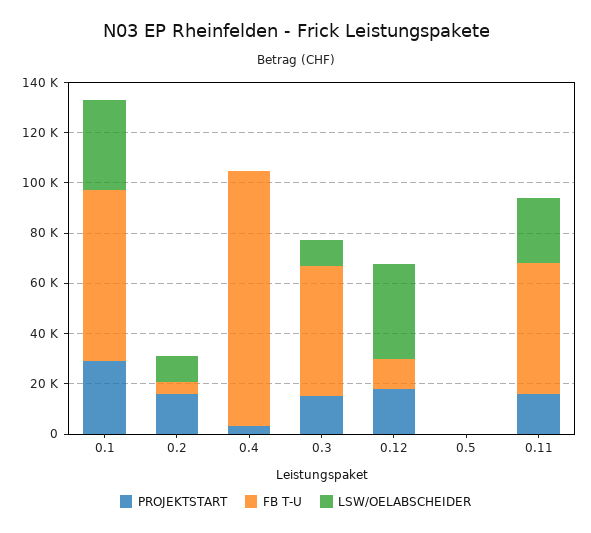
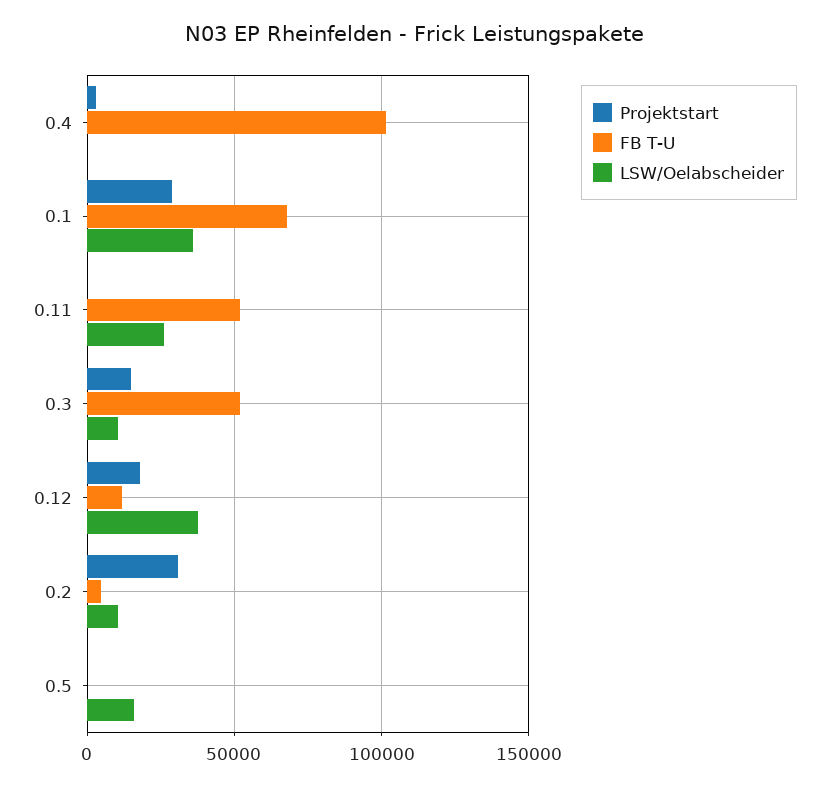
PROJEKTSTART, 0.2: 15000 -> 30000
LSW/OELABSCHEIDER, 0.5: 0 -> 15000
PROJEKTSTART, 0.11: 15000 -> 0

